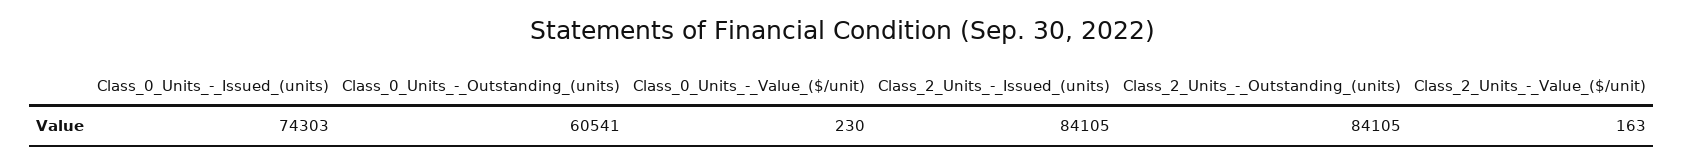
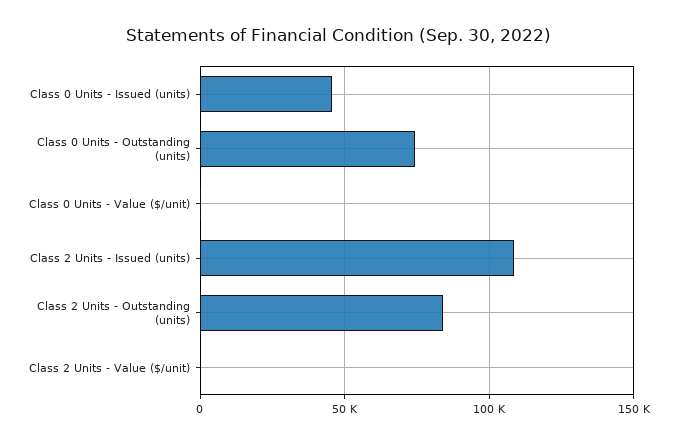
Class_0_Units_-_Issued_(units): 74303 -> 45000
Class_0_Units_-_Outstanding_(units): 60541 -> 75000
Class_2_Units_-_Issued_(units): 84105 -> 110000

